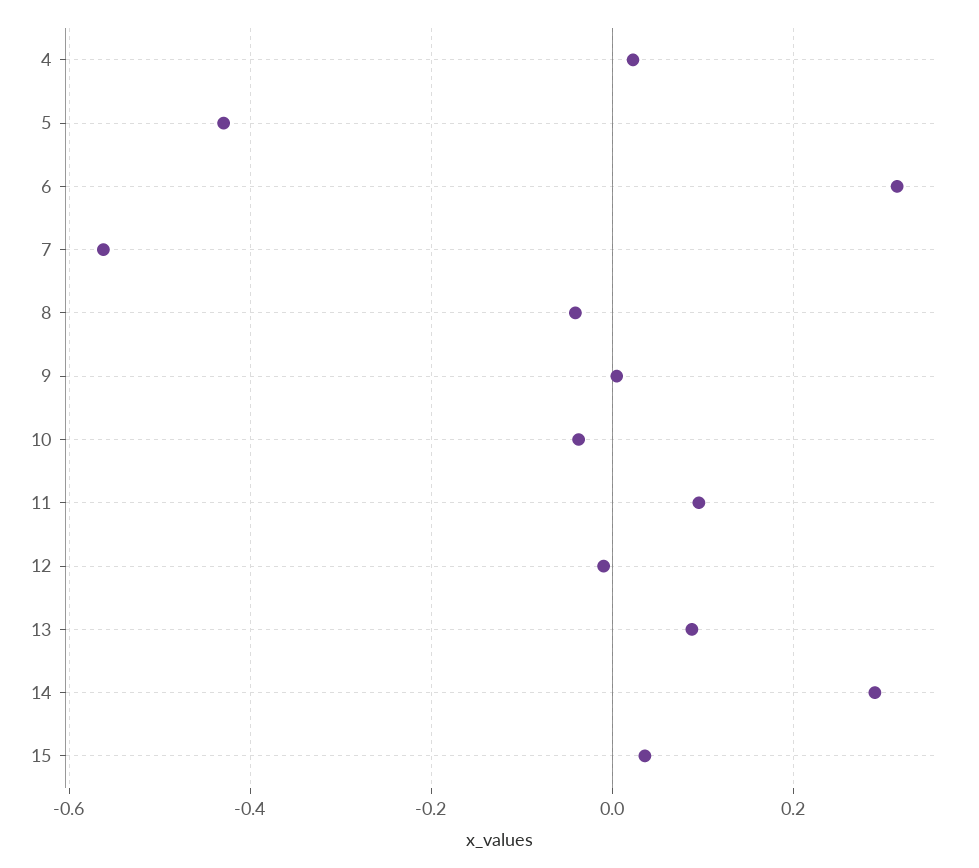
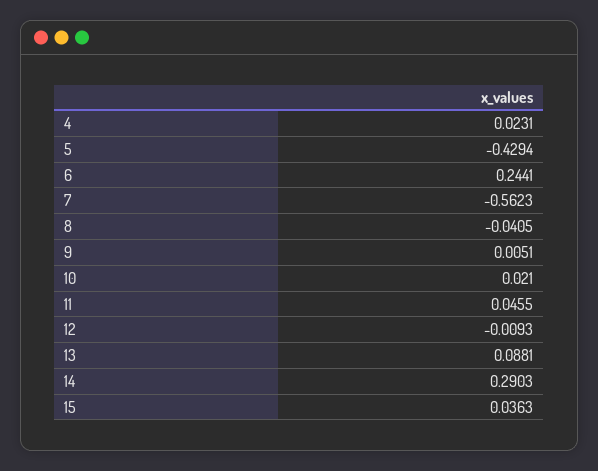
6: 0.32 -> 0.2441
10: -0.04 -> 0.021
11: 0.1 -> 0.0455

